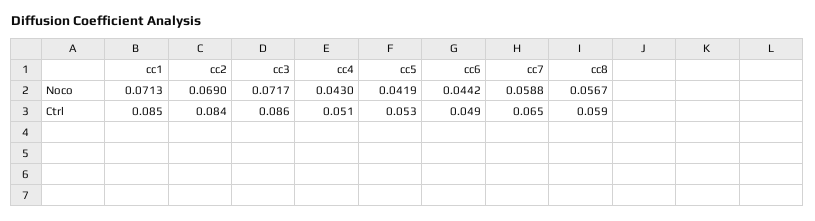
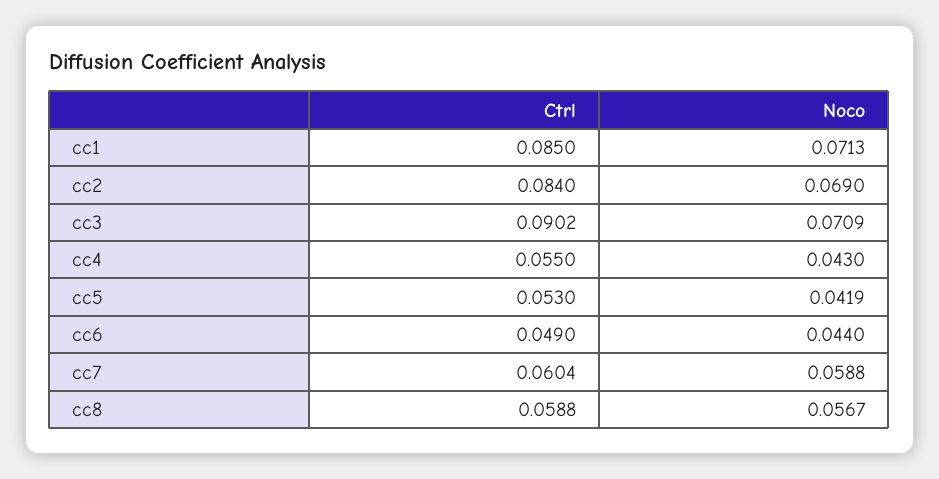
cc3, Noco: 0.0717 -> 0.0709
cc6, Noco: 0.0442 -> 0.044
cc3, Ctrl: 0.086 -> 0.0902
cc4, Ctrl: 0.051 -> 0.055
cc7, Ctrl: 0.065 -> 0.0604

